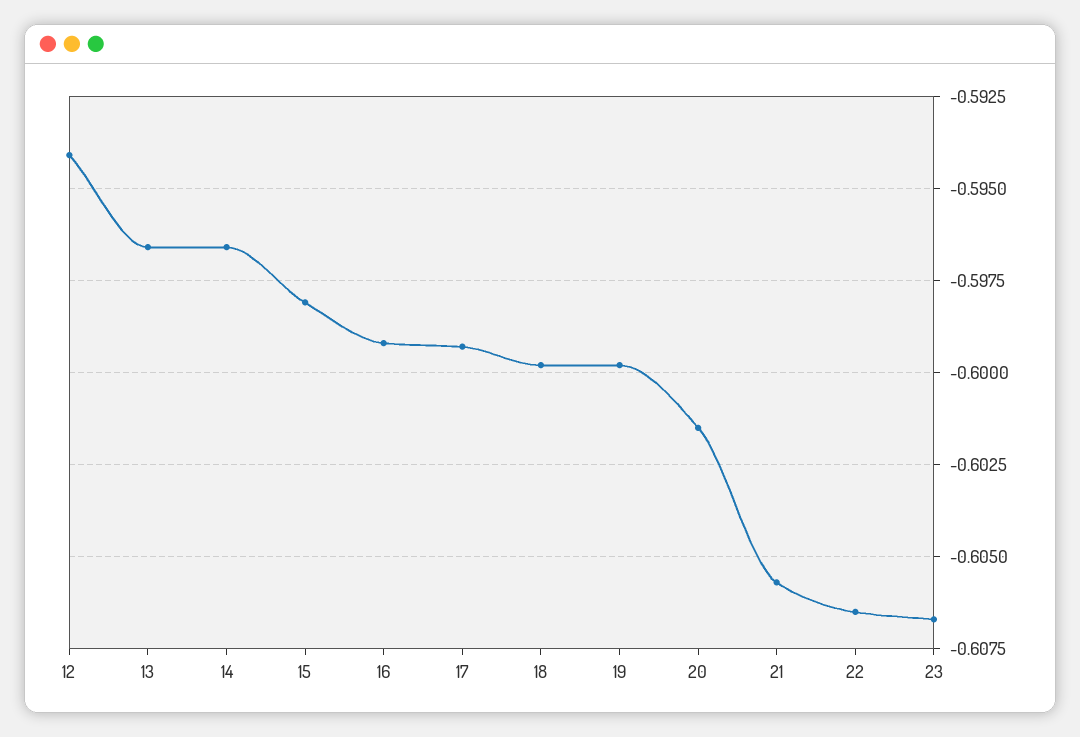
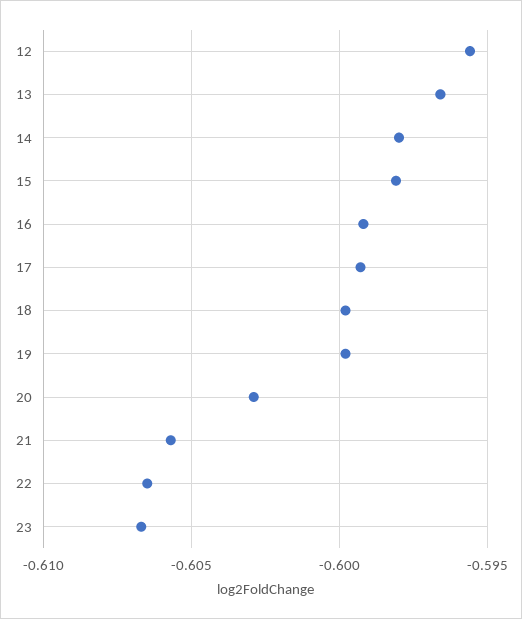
12: -0.594 -> -0.5955
14: -0.5965 -> -0.598
20: -0.6015 -> -0.603

